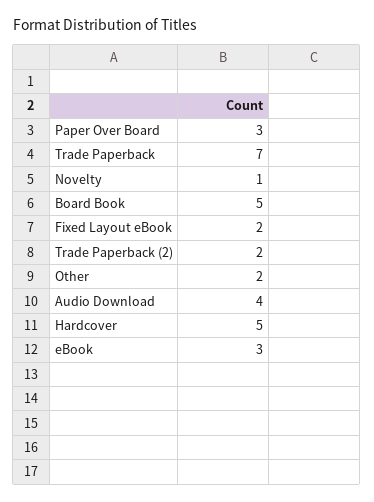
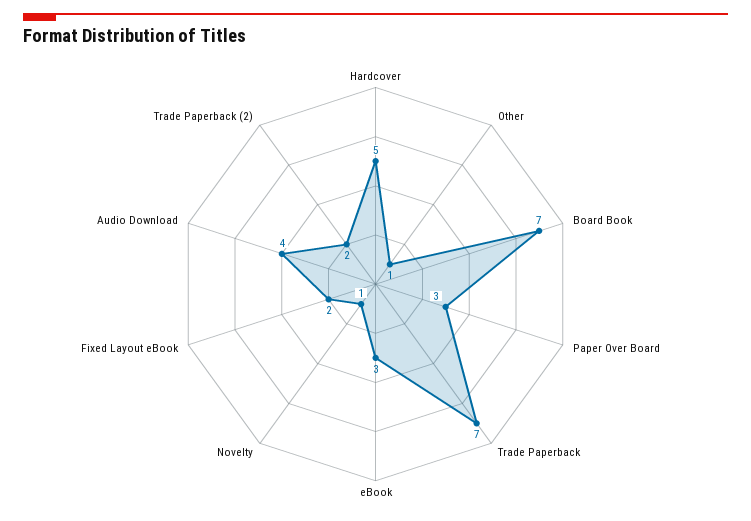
Board Book: 5 -> 7
Other: 2 -> 1

